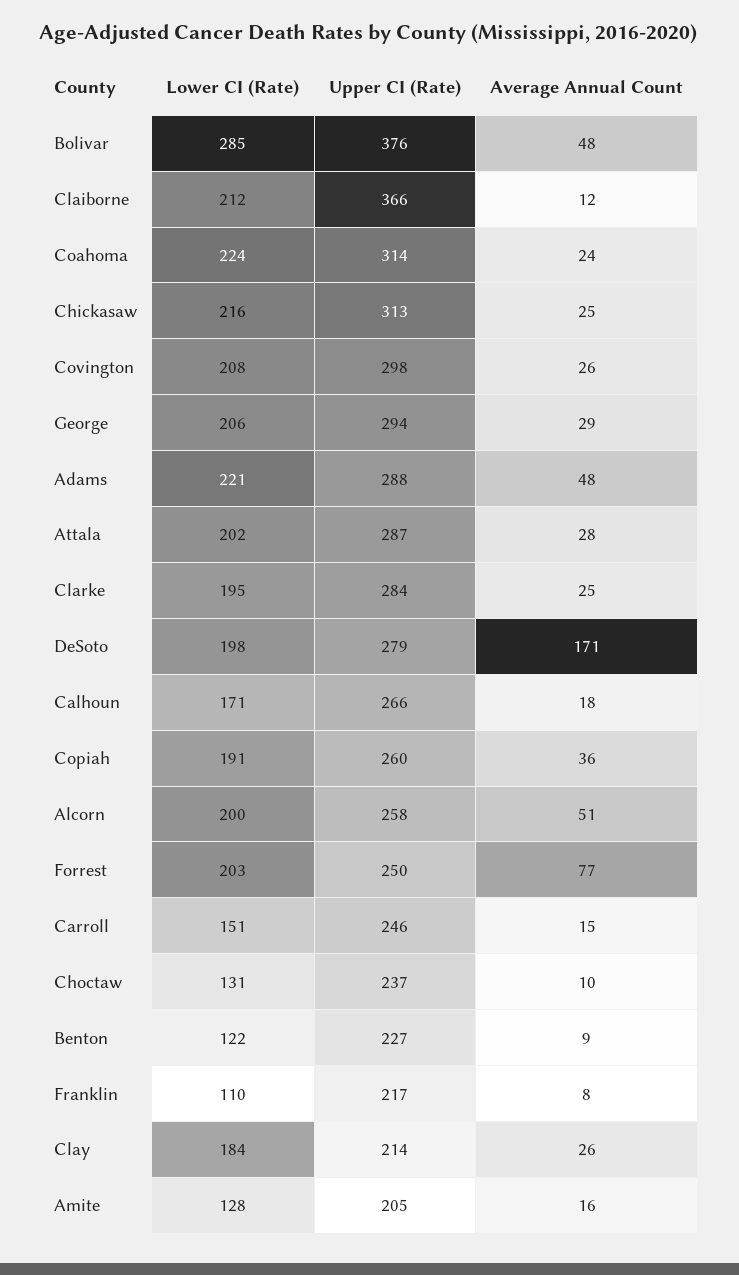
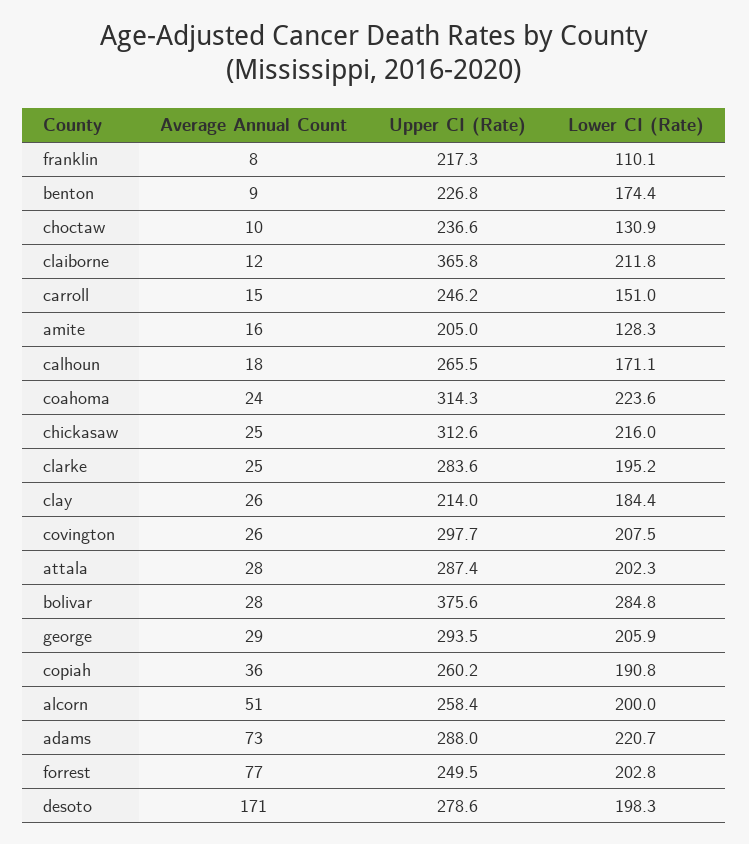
Average Annual Count, Bolivar: 48 -> 28
Average Annual Count, Adams: 48 -> 73
Lower CI (Rate), Benton: 122 -> 174.4

